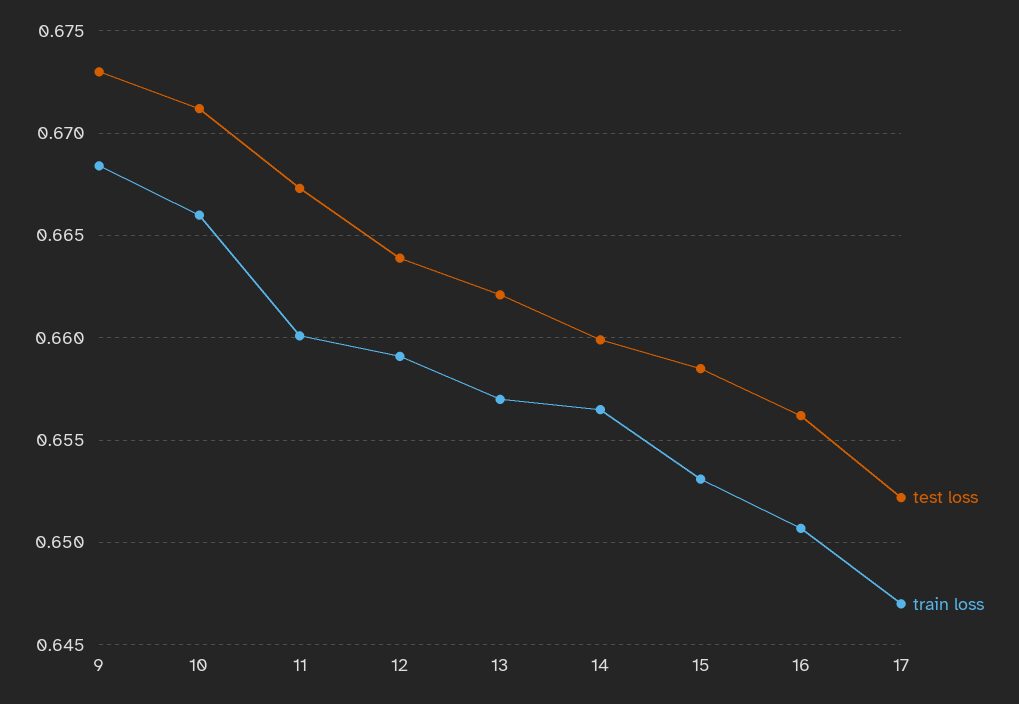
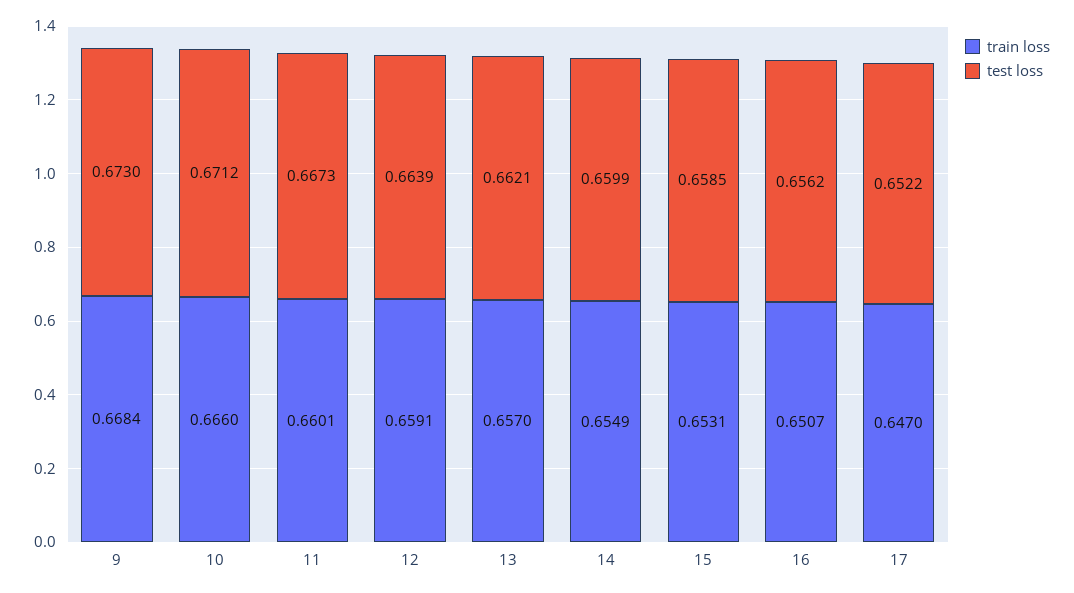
train loss, 14: 0.6565 -> 0.6549

